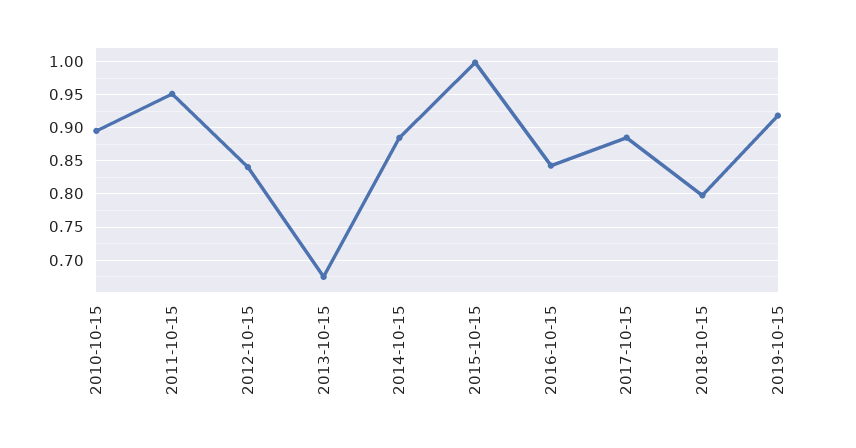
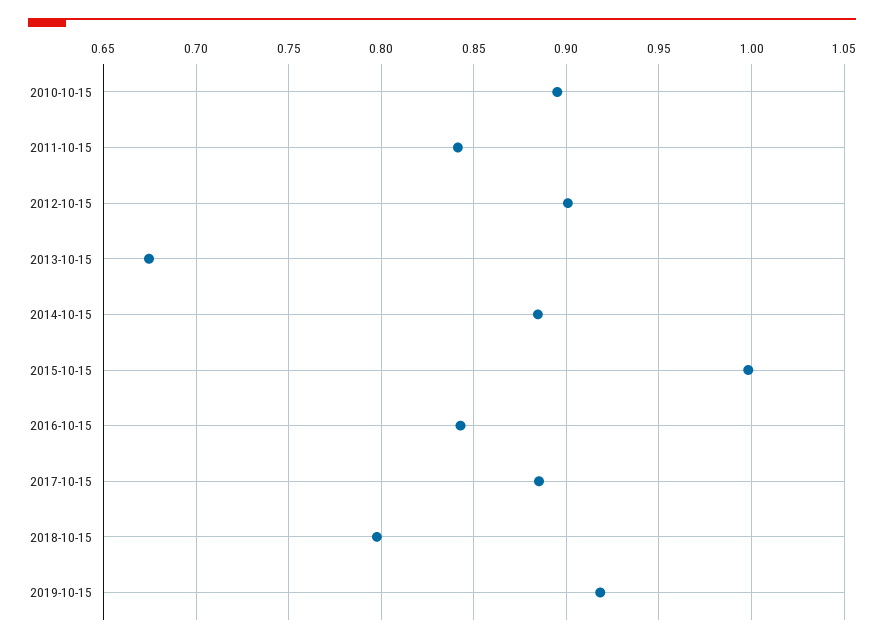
2011-10-15: 0.95 -> 0.84
2012-10-15: 0.84 -> 0.9

